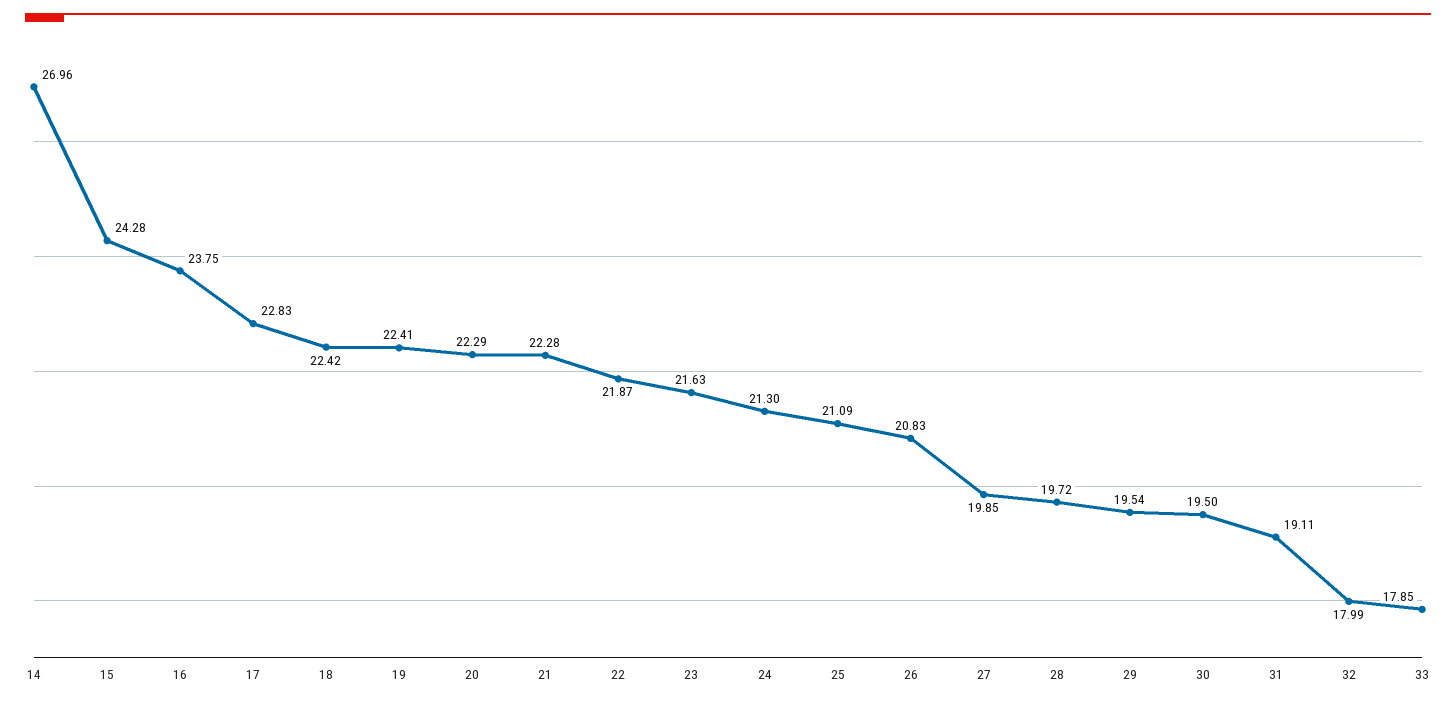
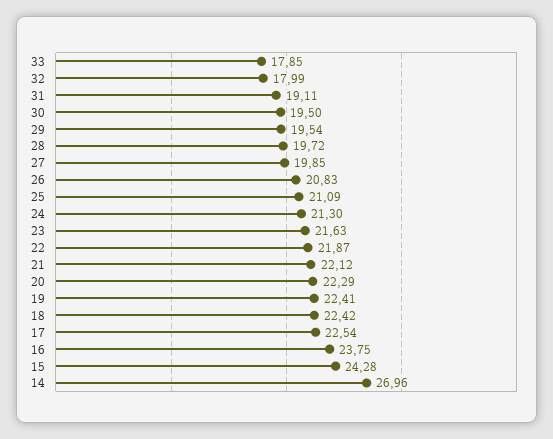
17: 22.83 -> 22.54
21: 22.28 -> 22.12

